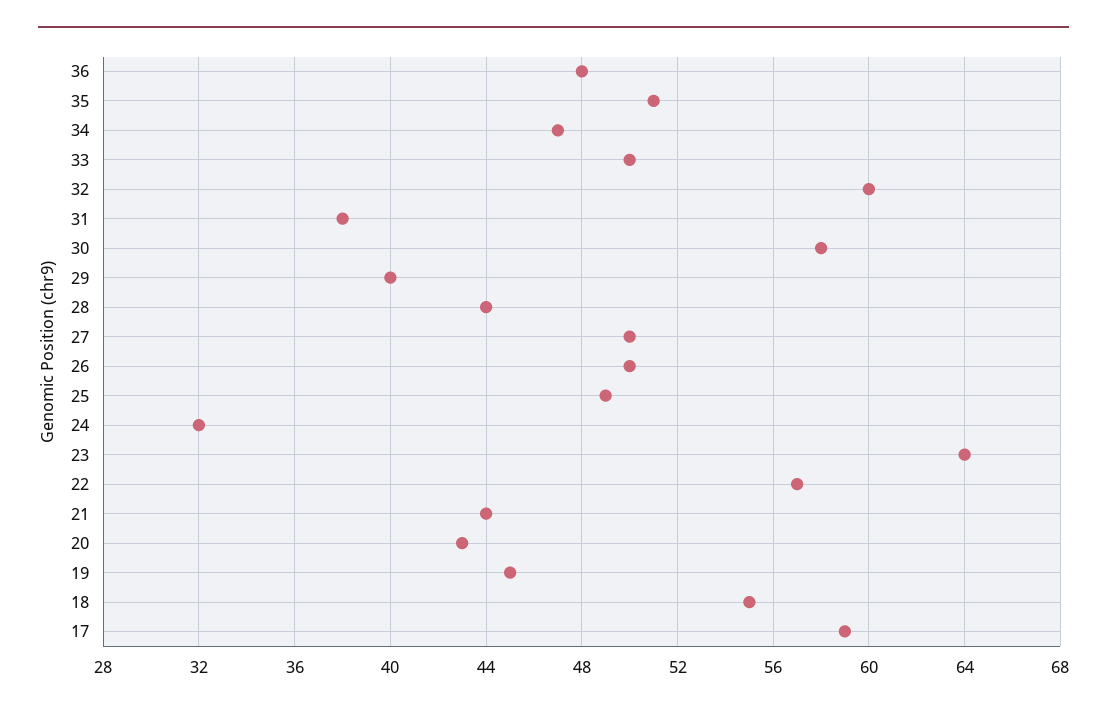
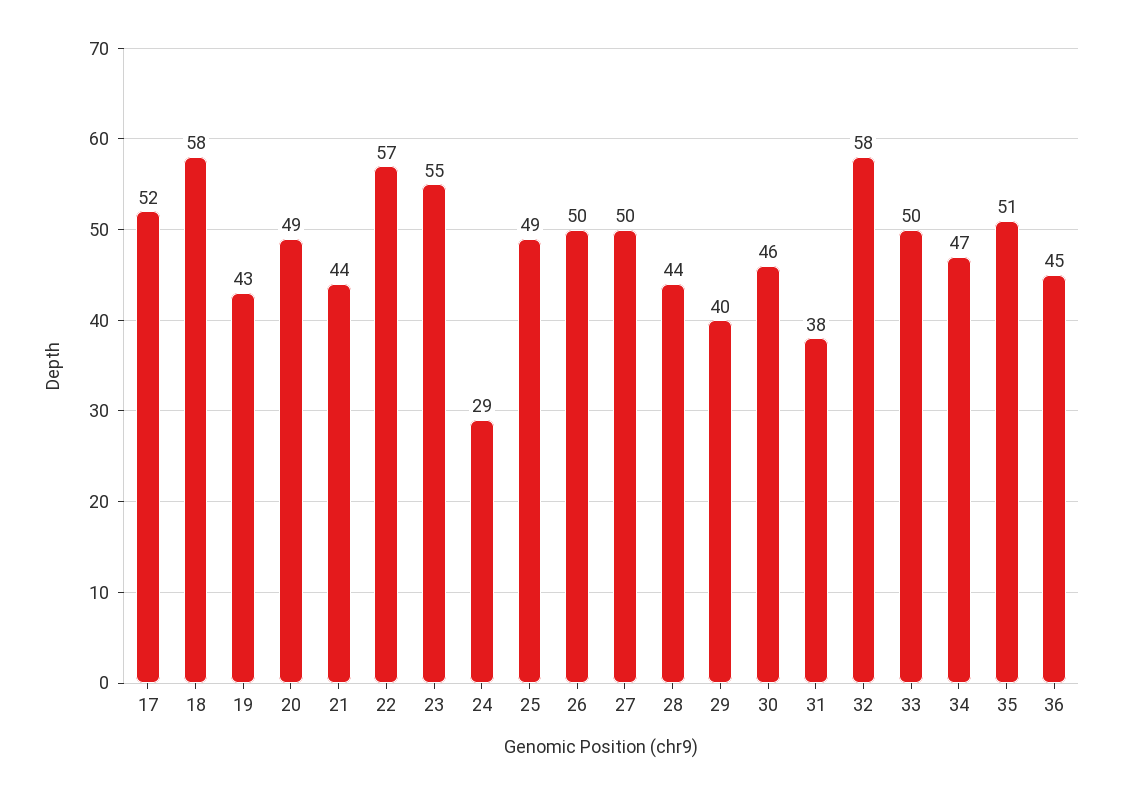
36: 48 -> 45
32: 60 -> 58
30: 58 -> 46
24: 32 -> 29
23: 64 -> 55
20: 43 -> 49
19: 45 -> 43
18: 55 -> 58
17: 59 -> 52

